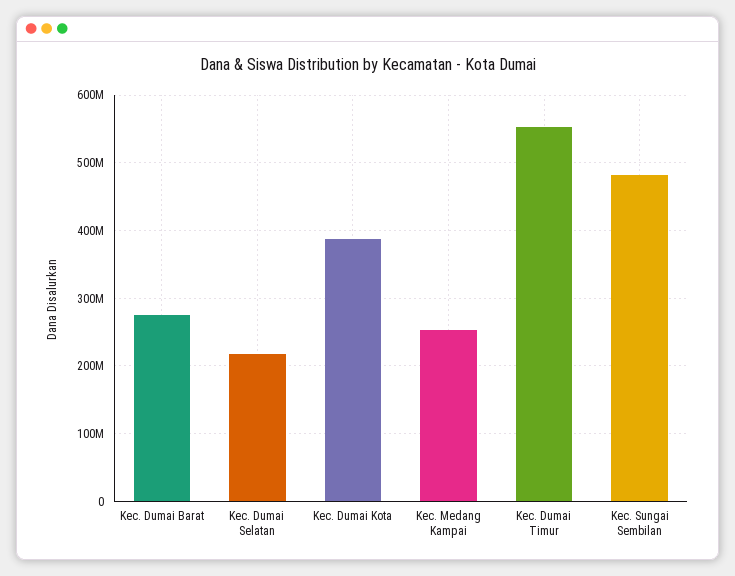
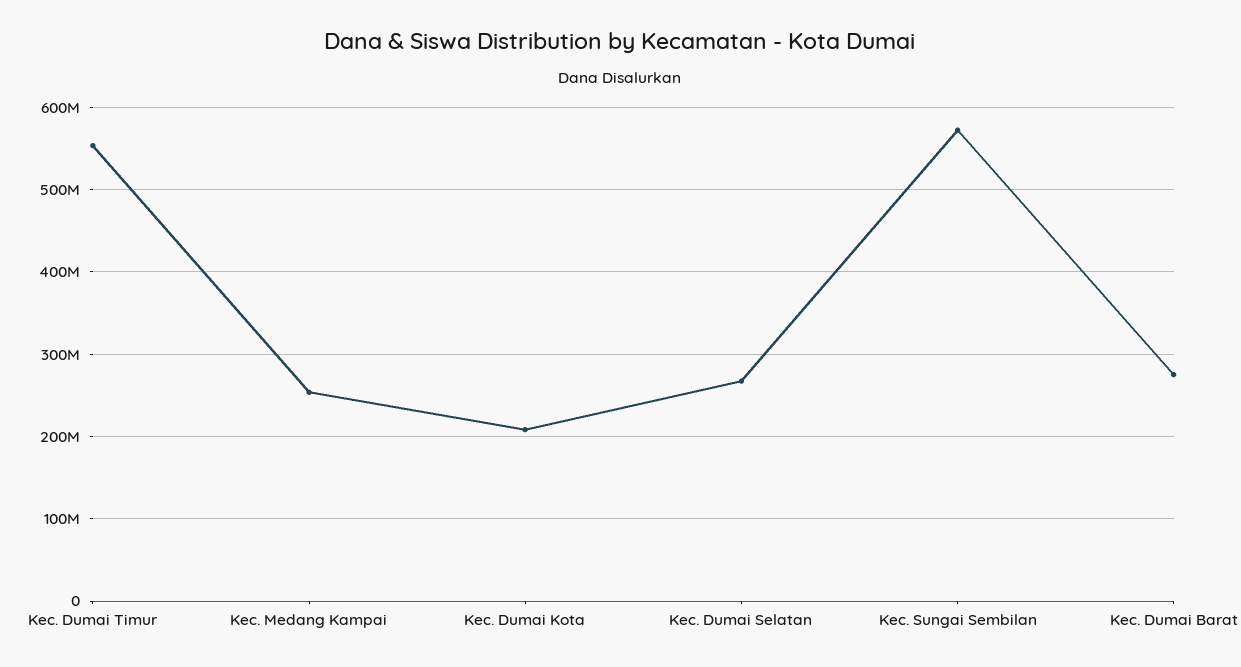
Kec. Dumai Selatan: 220000000 -> 270000000
Kec. Dumai Kota: 390000000 -> 210000000
Kec. Sungai Sembilan: 480000000 -> 570000000

